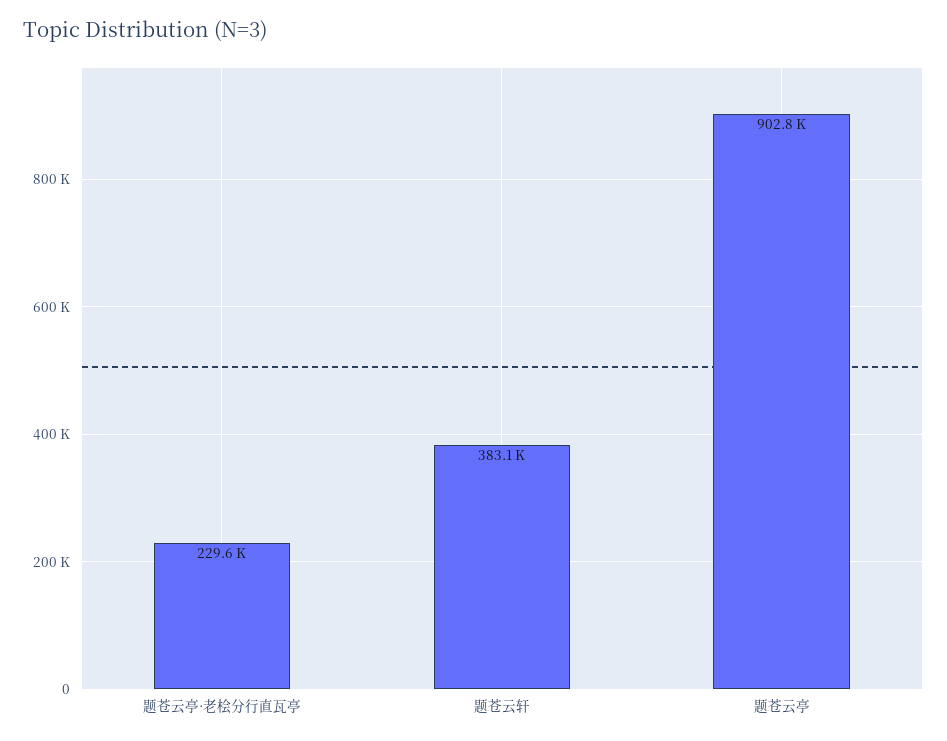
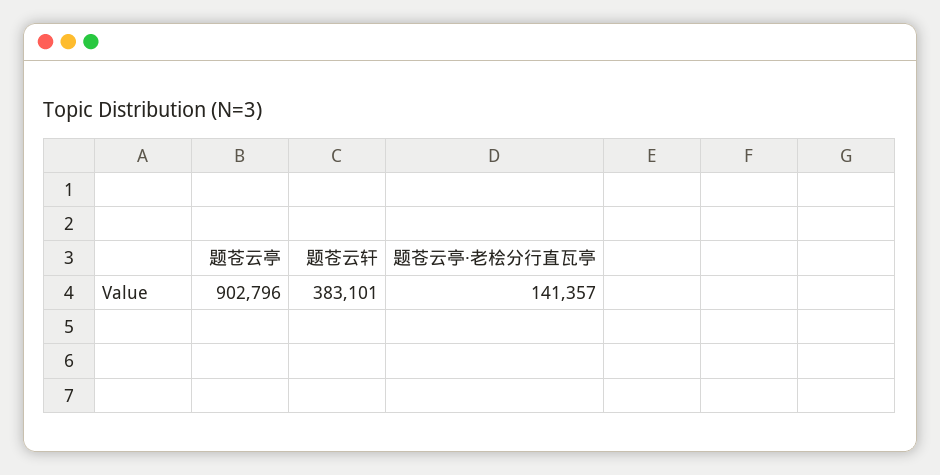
题苍云亭·老桧分行直瓦亭: 229600 -> 141357

